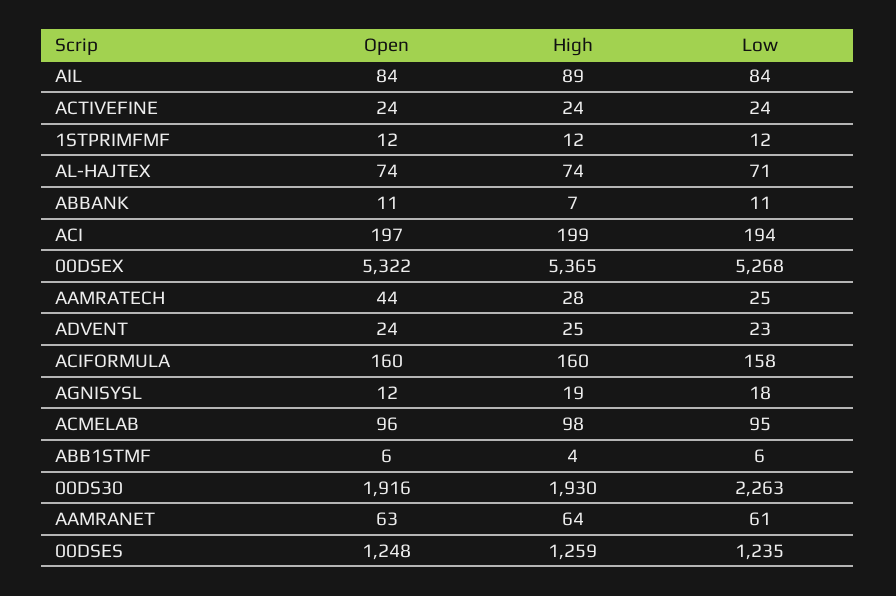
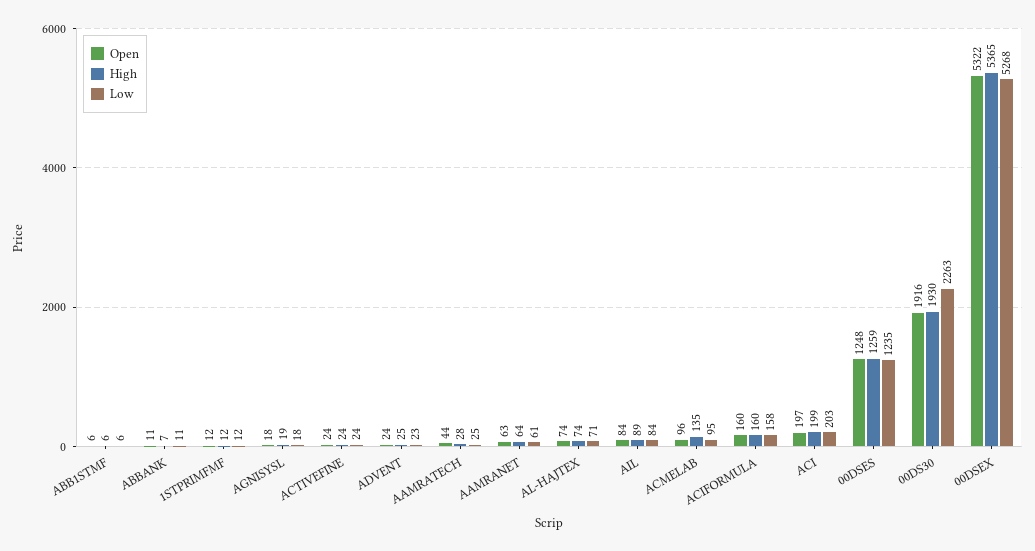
Low, ACI: 194 -> 203
Open, AGNISYSL: 12 -> 18
High, ACMELAB: 98 -> 135
High, ABB1STMF: 4 -> 6

